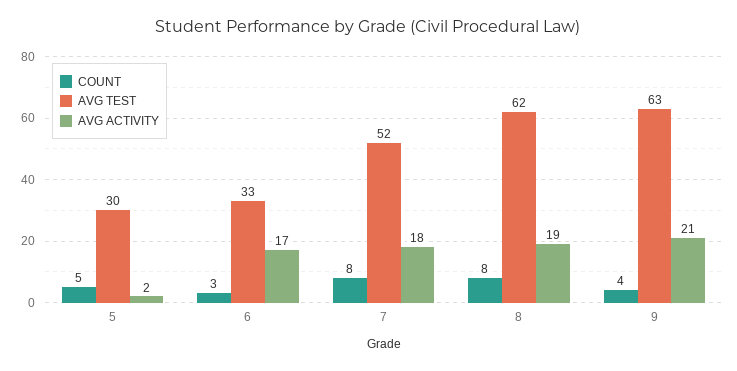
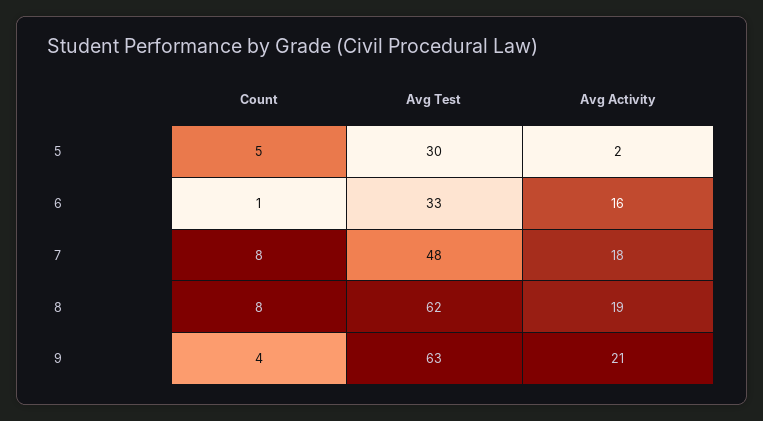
COUNT, 6: 3 -> 1
AVG ACTIVITY, 6: 17 -> 16
AVG TEST, 7: 52 -> 48

